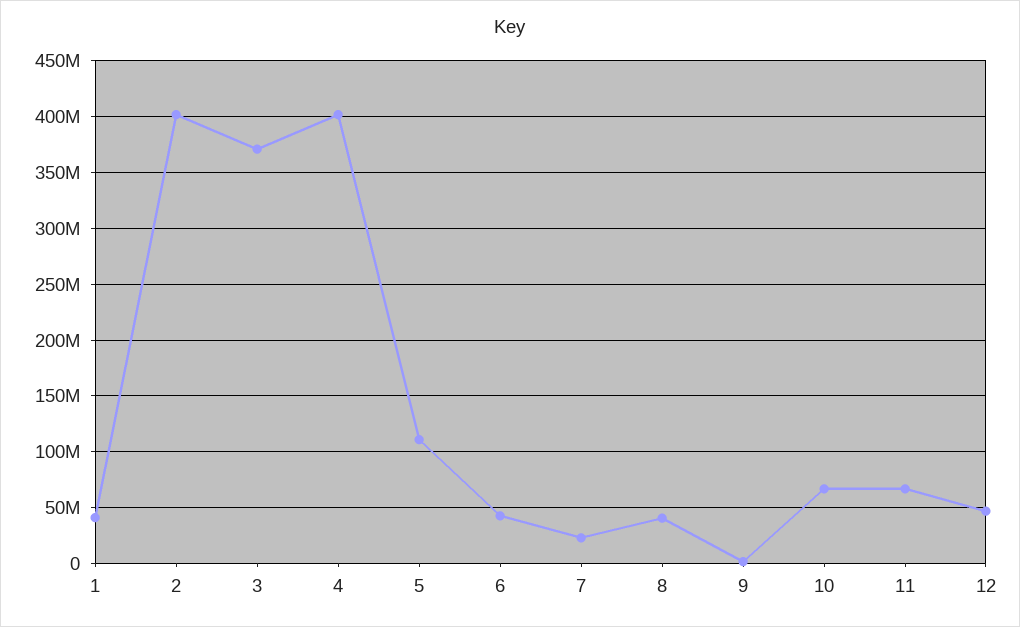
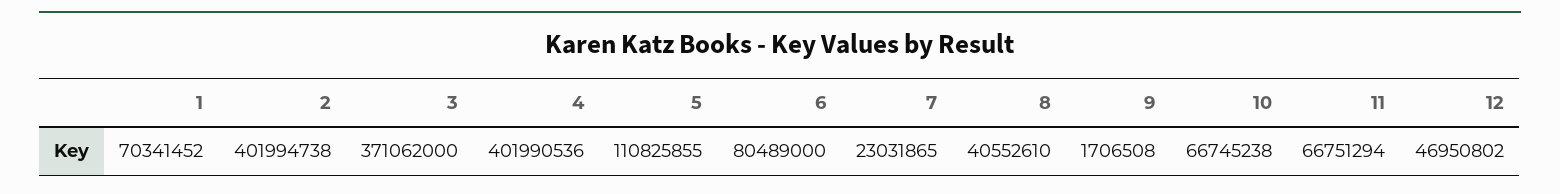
1: 40000000 -> 70341452
6: 40000000 -> 80489000

